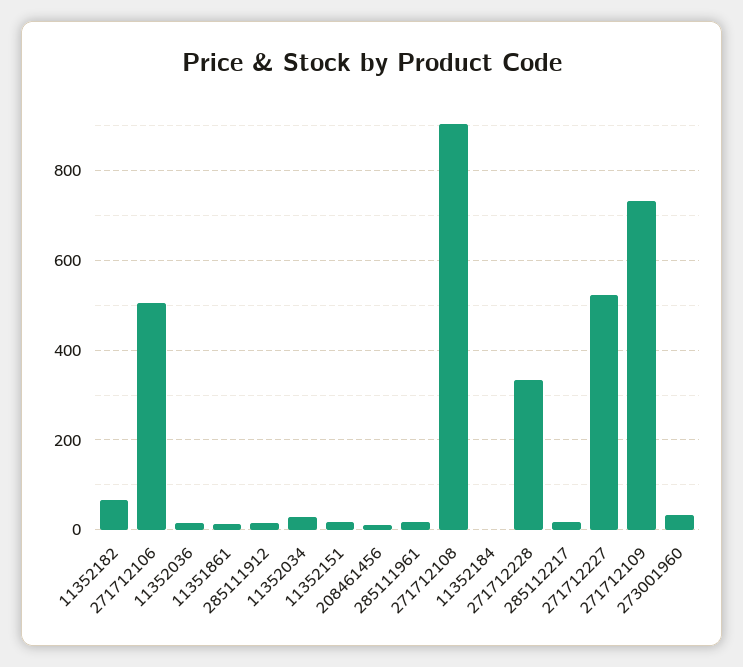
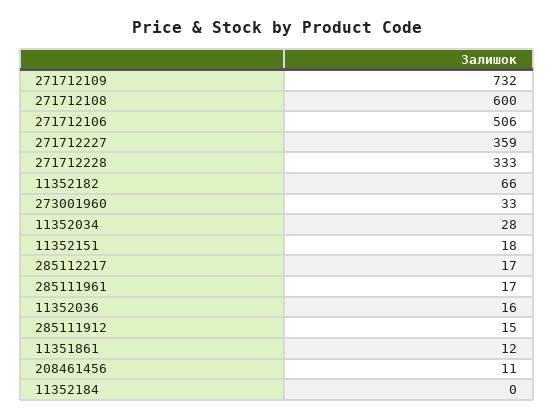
271712108: 900 -> 600
271712227: 520 -> 359

